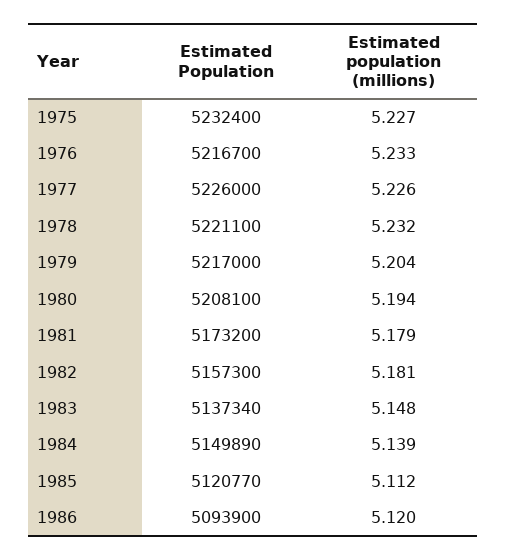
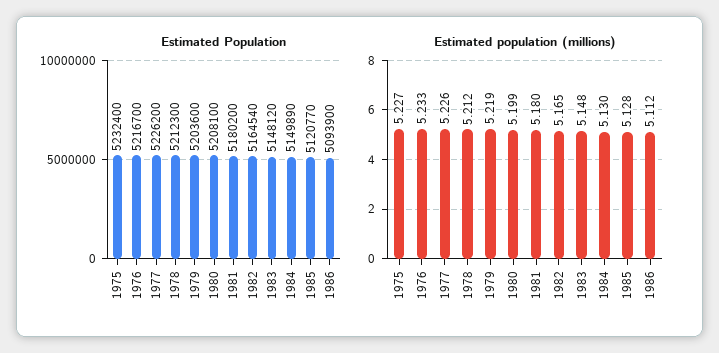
Estimated Population, 1977: 5226000 -> 5226200
Estimated Population, 1978: 5221100 -> 5212300
Estimated population (millions), 1978: 5.232 -> 5.212
Estimated Population, 1979: 5217000 -> 5203600
Estimated population (millions), 1979: 5.204 -> 5.219
Estimated population (millions), 1980: 5.194 -> 5.199
Estimated Population, 1981: 5173200 -> 5180200
Estimated population (millions), 1981: 5.179 -> 5.18
Estimated Population, 1982: 5157300 -> 5164540
Estimated population (millions), 1982: 5.181 -> 5.165
Estimated Population, 1983: 5137340 -> 5148120
Estimated population (millions), 1984: 5.139 -> 5.13
Estimated population (millions), 1985: 5.112 -> 5.128
Estimated population (millions), 1986: 5.12 -> 5.112

